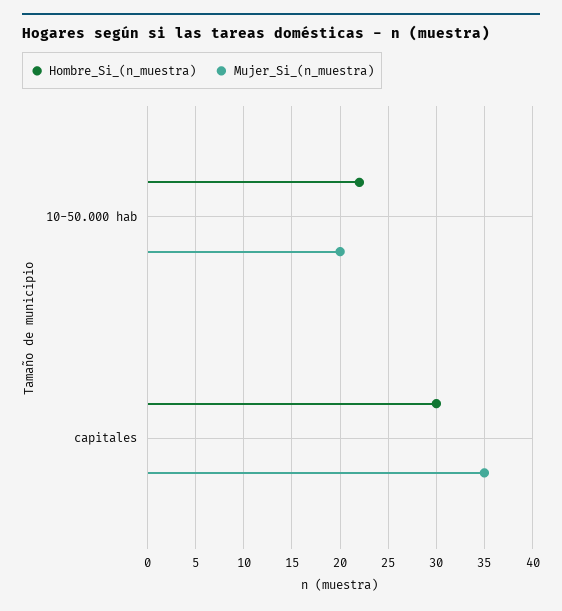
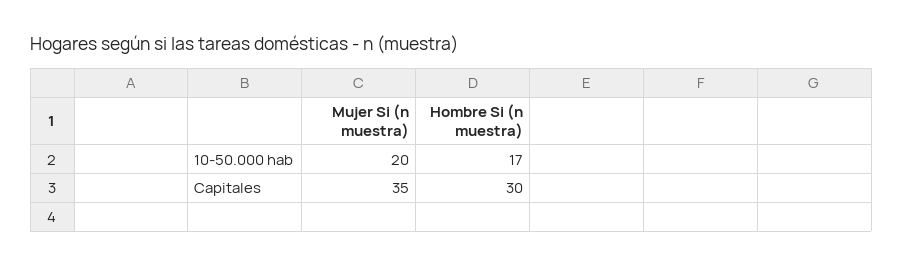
Hombre_Si_(n_muestra), 10-50.000 hab: 22 -> 17

